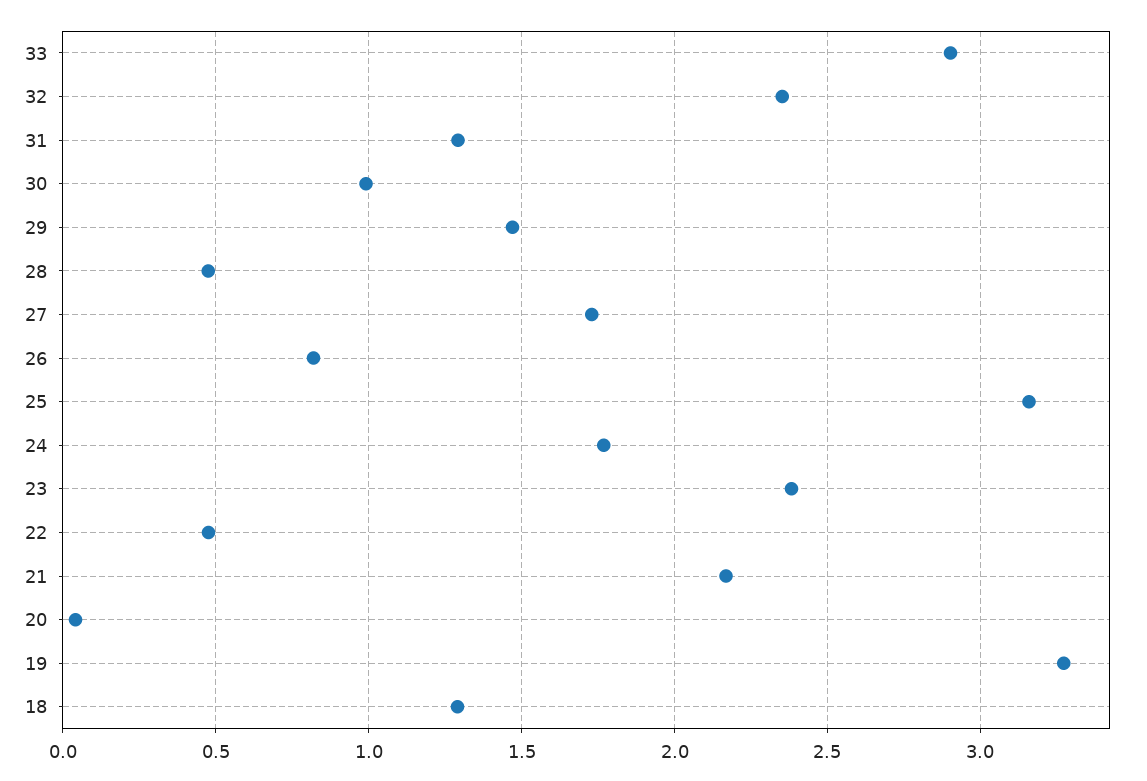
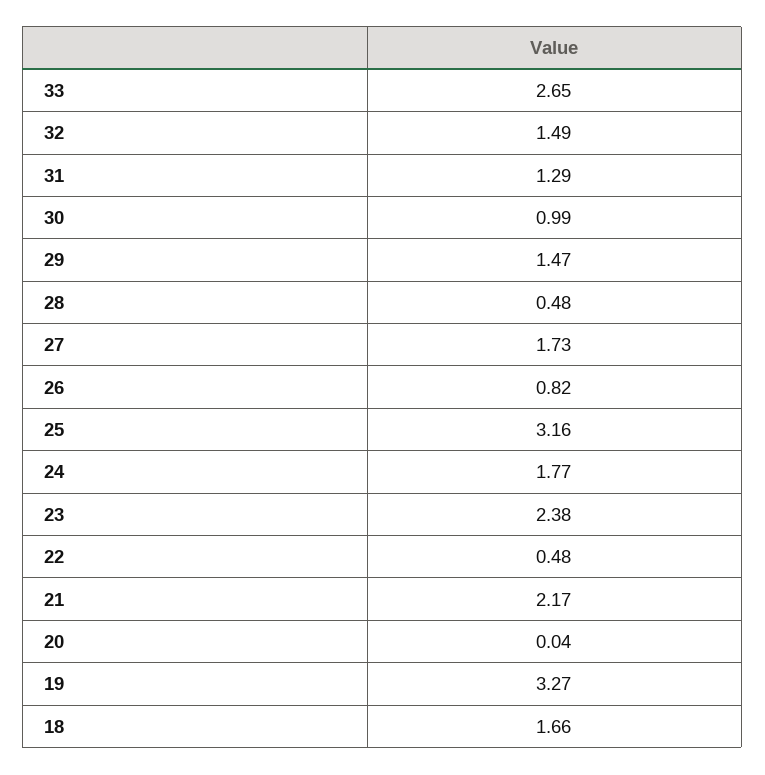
33: 2.9 -> 2.65
32: 2.35 -> 1.49
18: 1.3 -> 1.66

